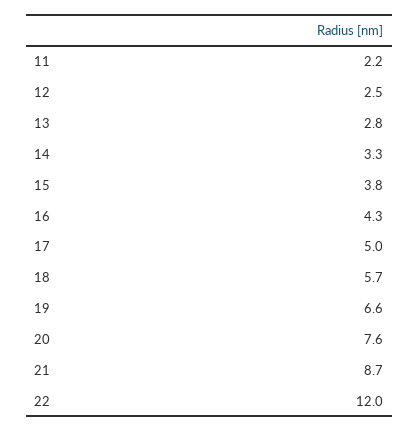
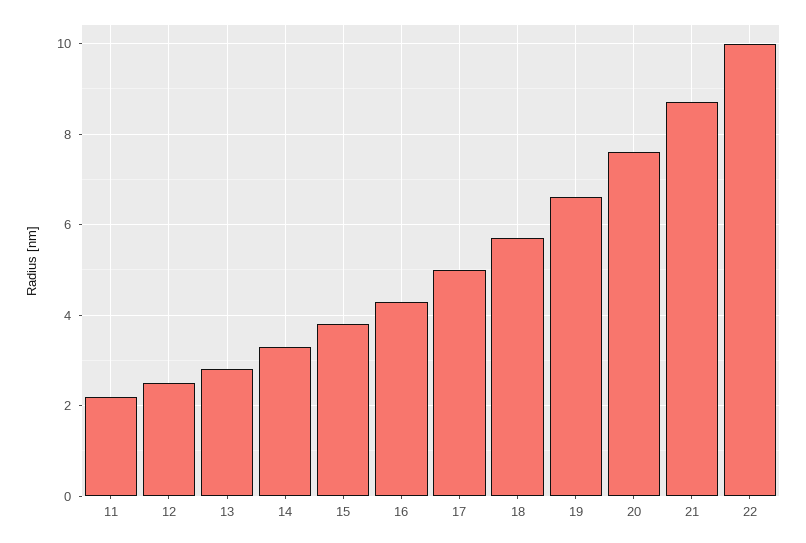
22: 12 -> 10

